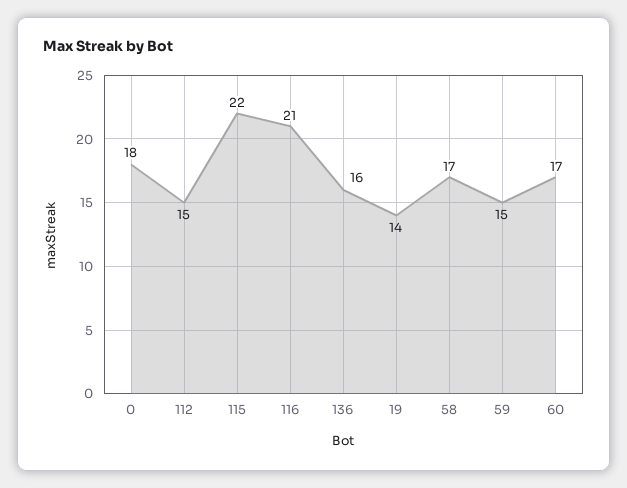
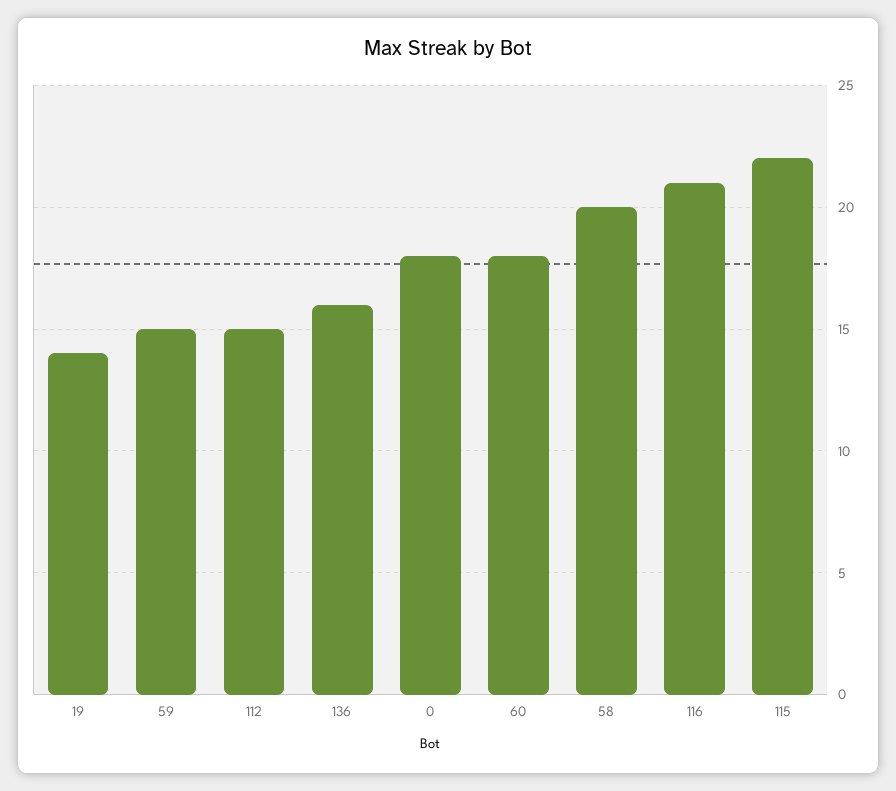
58: 17 -> 20
60: 17 -> 18

